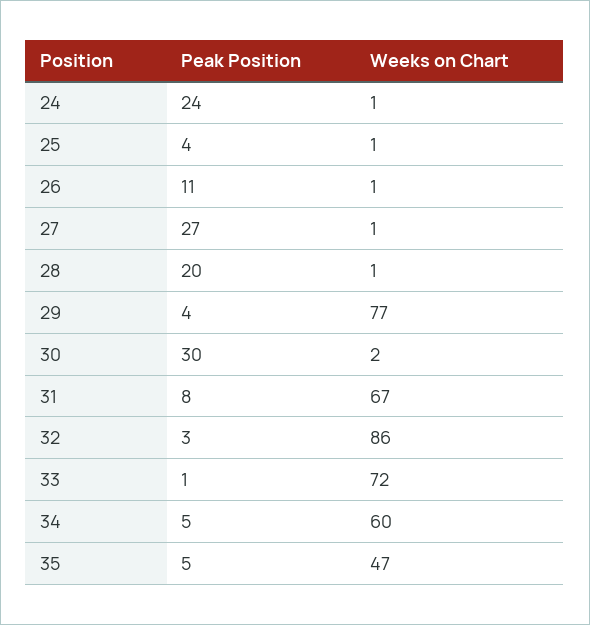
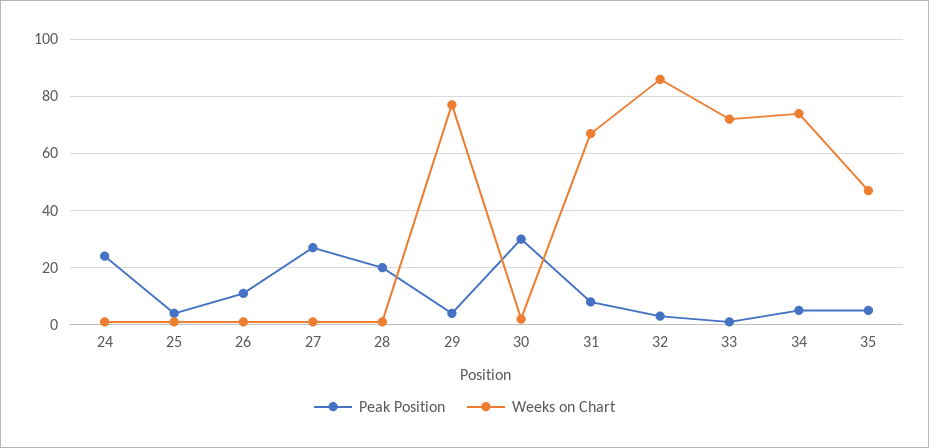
Weeks on Chart, 34: 60 -> 75

